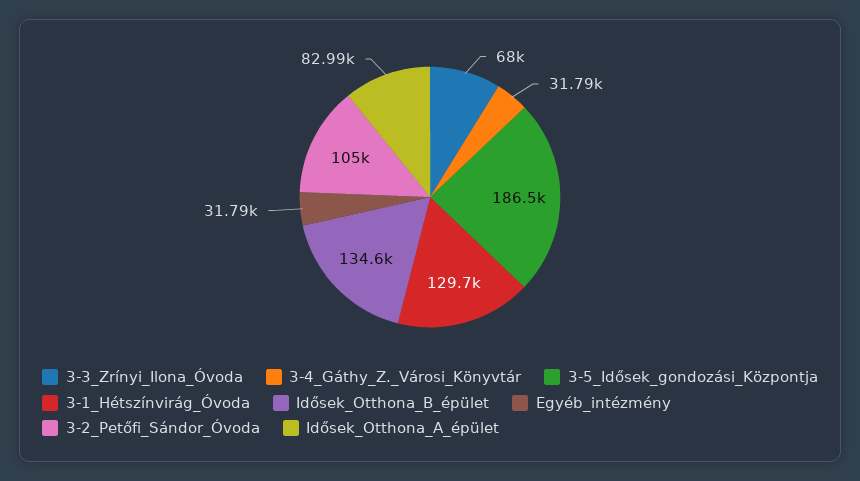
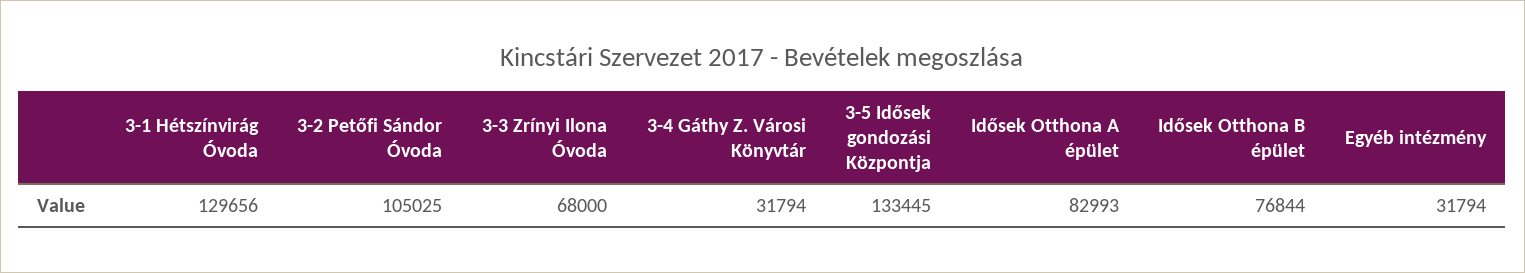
3-5_Idősek_gondozási_Központja: 186500 -> 133445
Idősek_Otthona_B_épület: 134600 -> 76844

